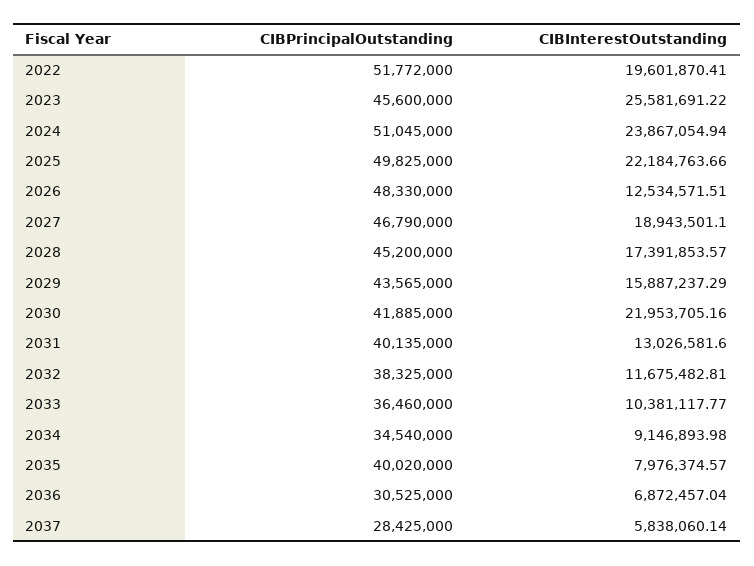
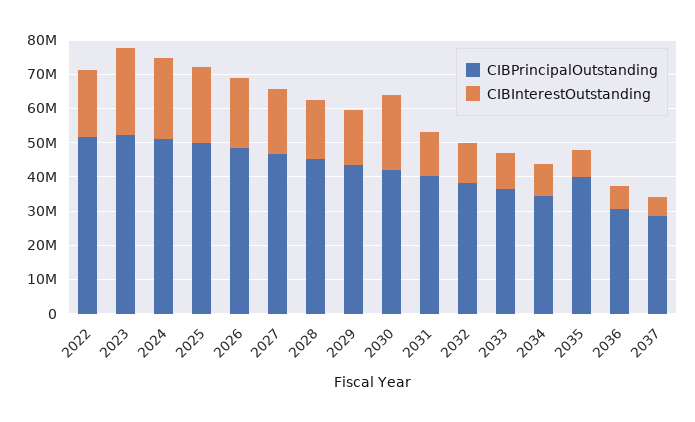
CIBPrincipalOutstanding, 2023: 45600000 -> 52500000
CIBInterestOutstanding, 2026: 12534571.51 -> 20000000

